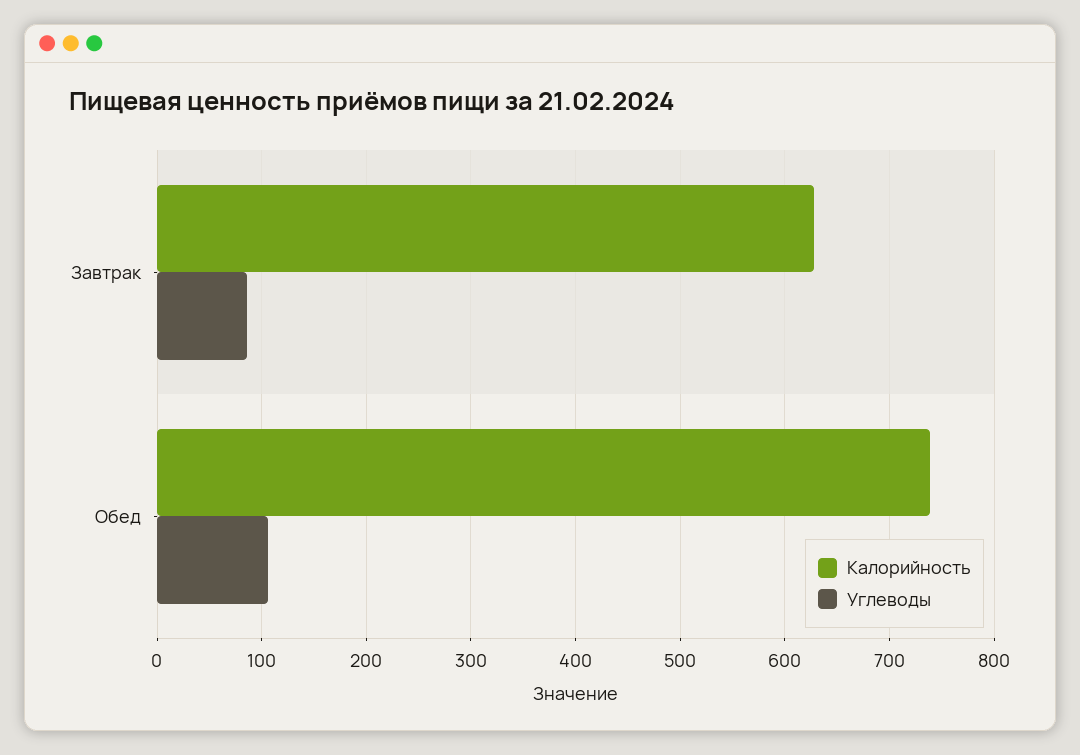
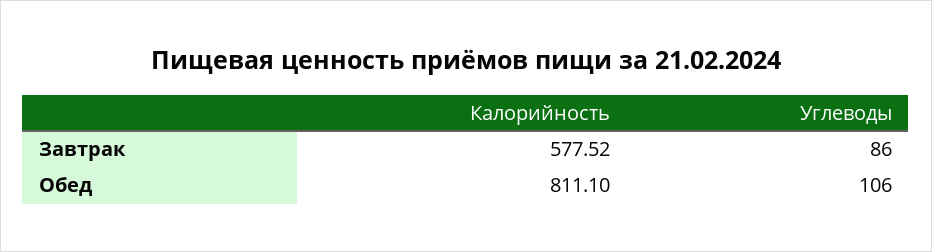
Калорийность, Завтрак: 630 -> 577.52
Калорийность, Обед: 740 -> 811.1

